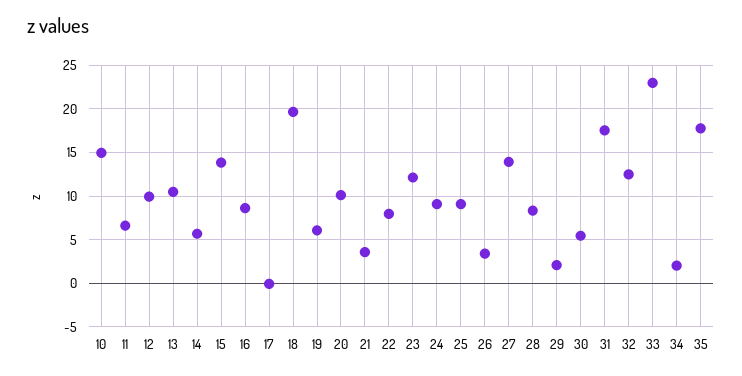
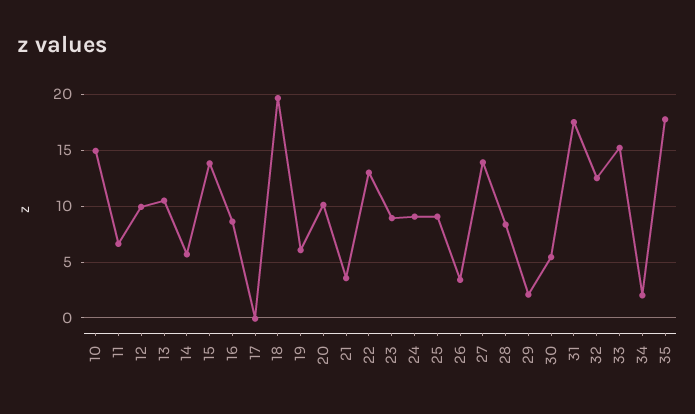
22: 8 -> 13
23: 12 -> 9
33: 23 -> 15

